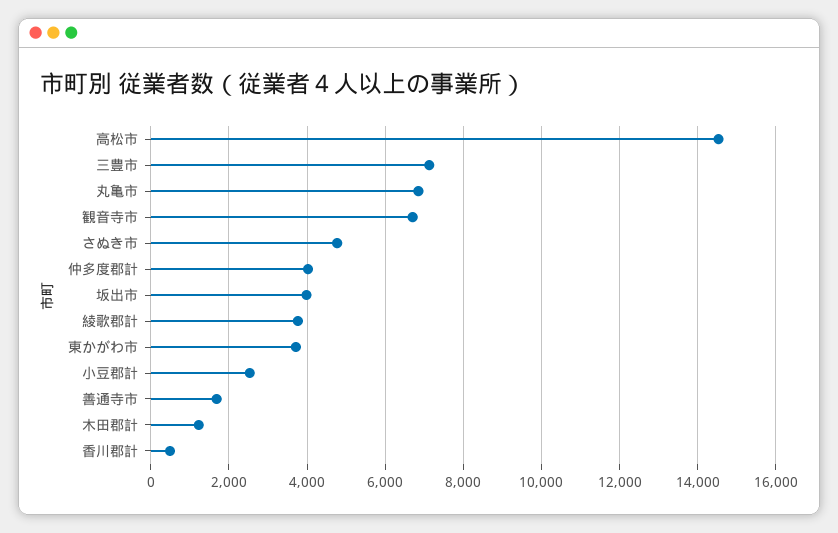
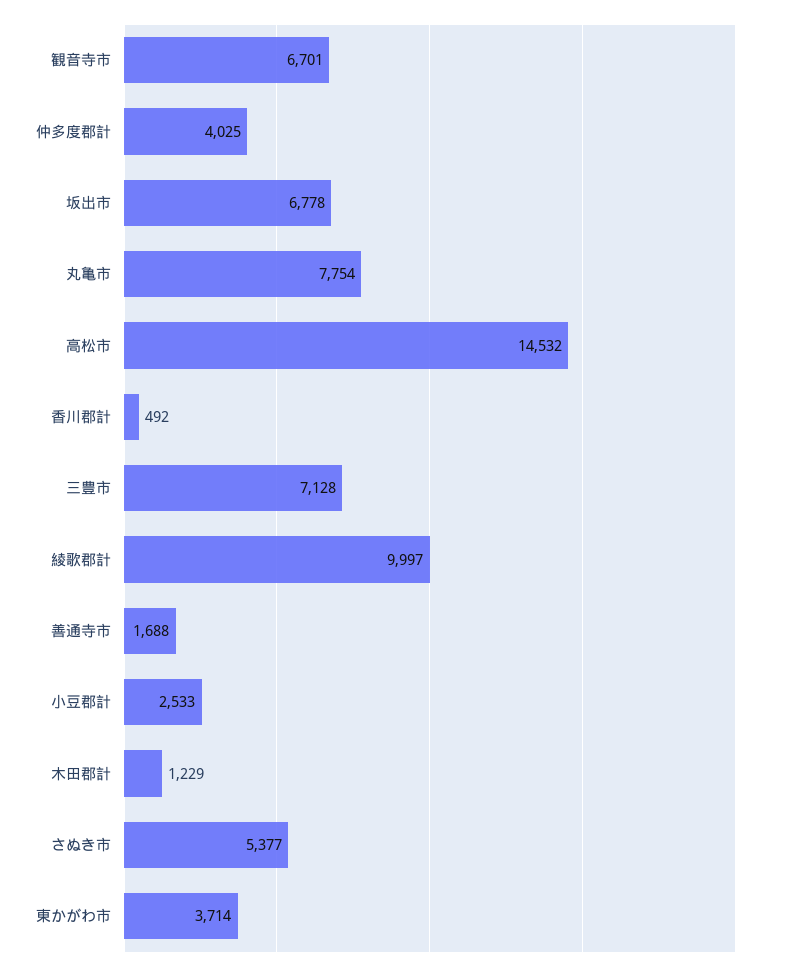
丸亀市: 6800 -> 7754
さぬき市: 4800 -> 5377
坂出市: 4000 -> 6778
綾歌郡計: 3800 -> 9997

